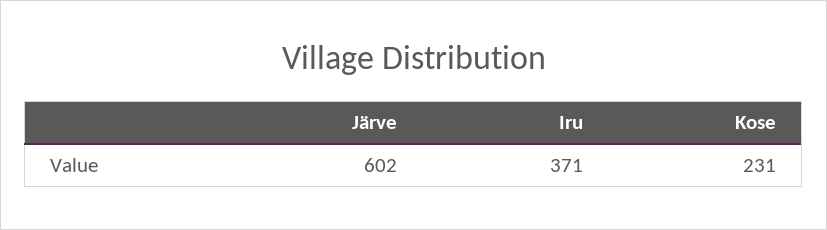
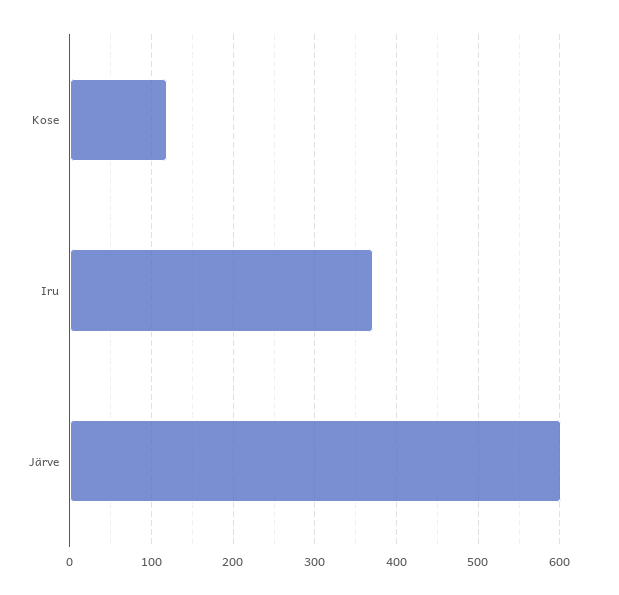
Kose: 231 -> 120

